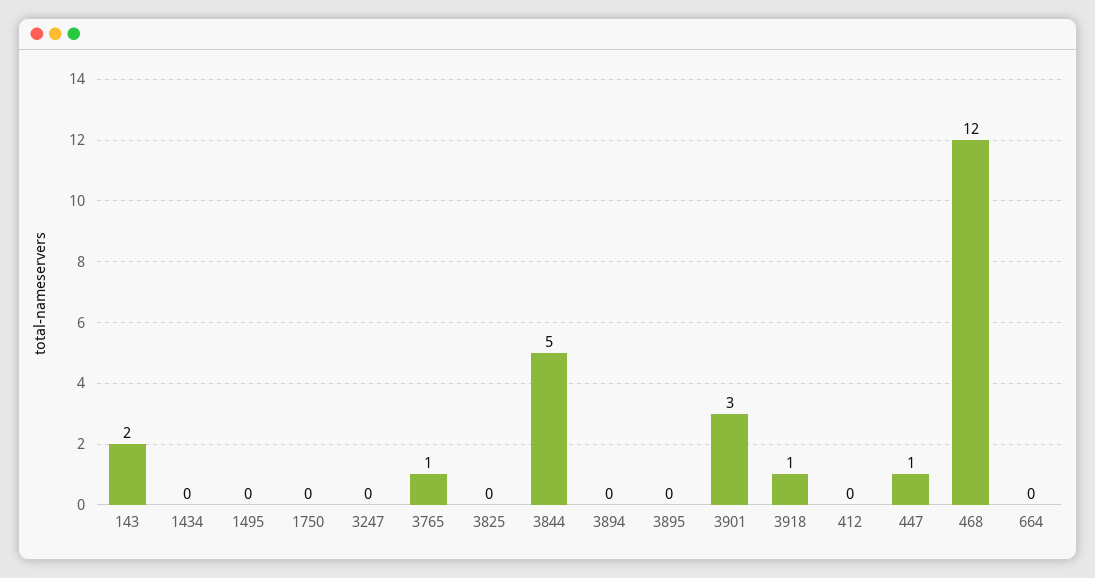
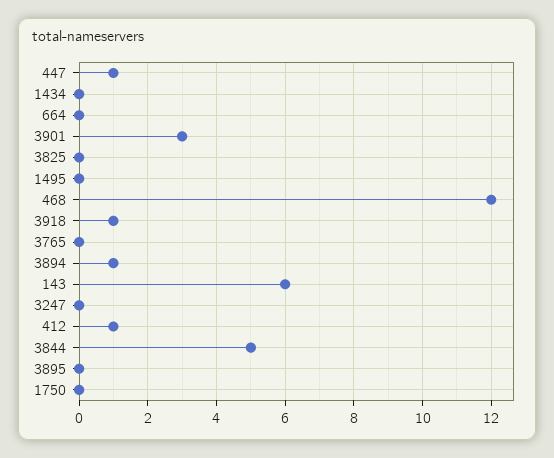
143: 2 -> 6
3765: 1 -> 0
3894: 0 -> 1
412: 0 -> 1

